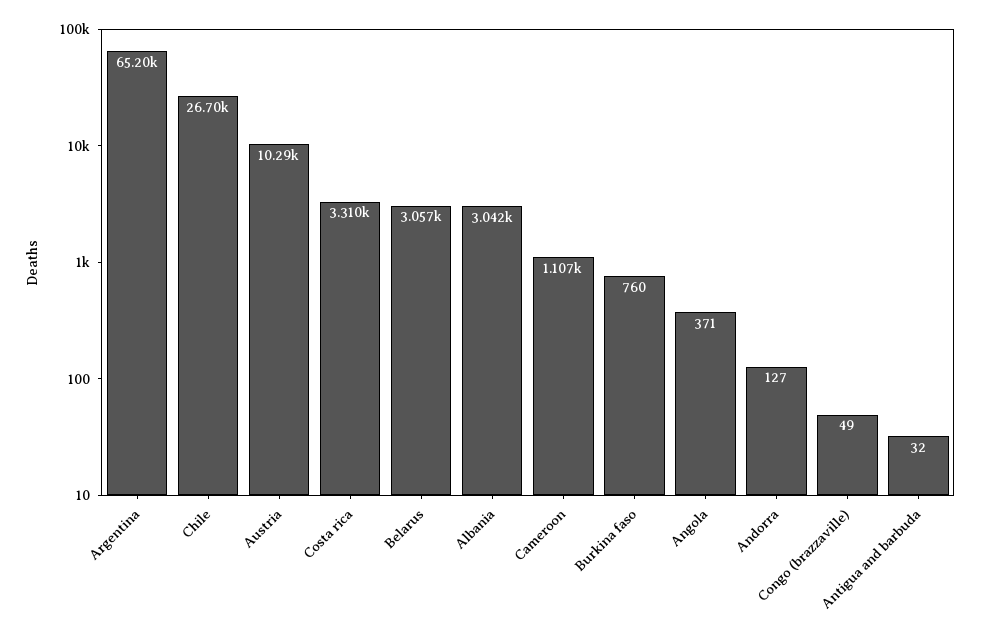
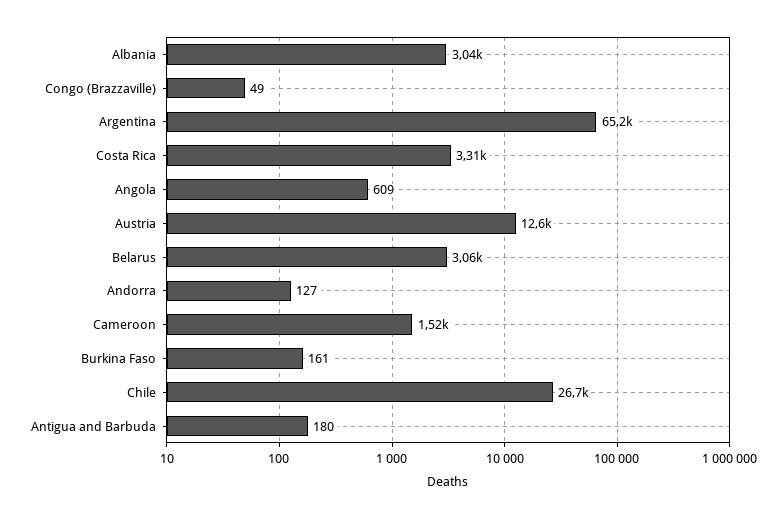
Austria: 10290 -> 12600
Cameroon: 1107 -> 1520
Burkina faso: 760 -> 161
Angola: 371 -> 609
Antigua and barbuda: 32 -> 180

